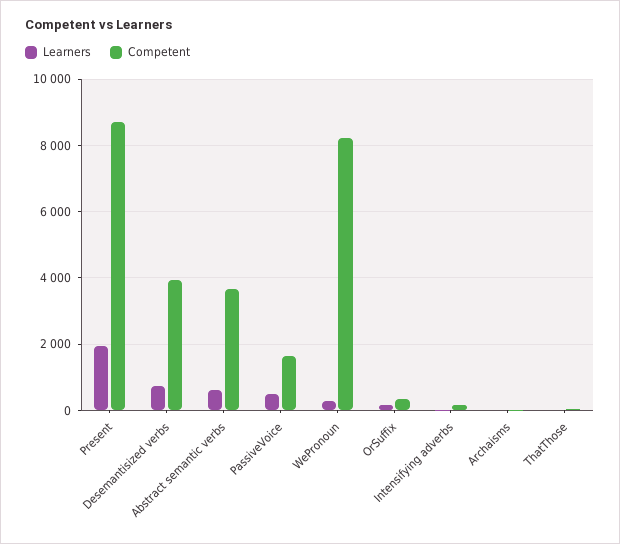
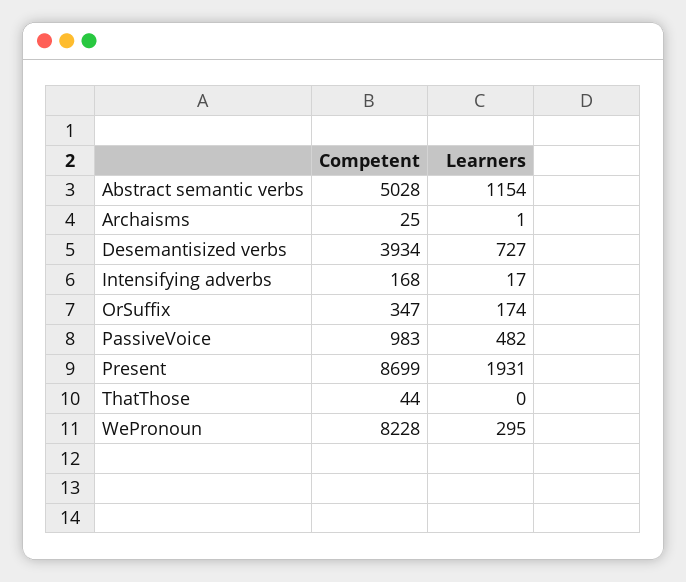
Learners, Abstract semantic verbs: 600 -> 1154
Competent, Abstract semantic verbs: 3600 -> 5028
Competent, PassiveVoice: 1600 -> 983

